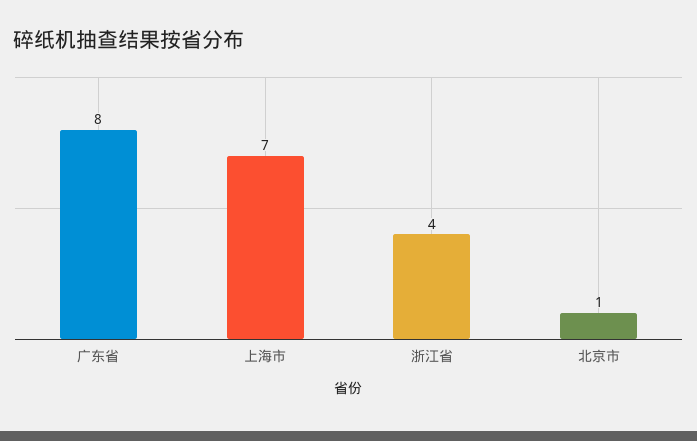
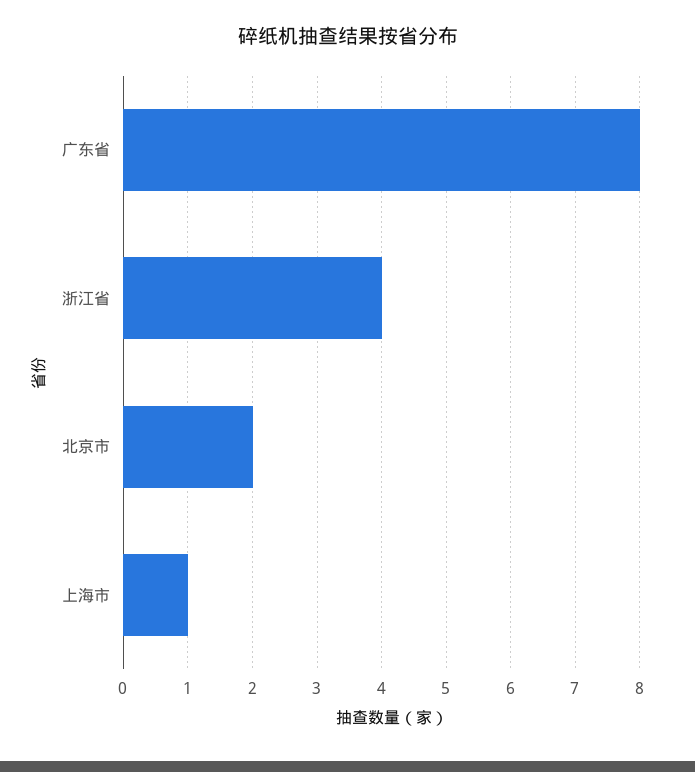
上海市: 7 -> 1
北京市: 1 -> 2

